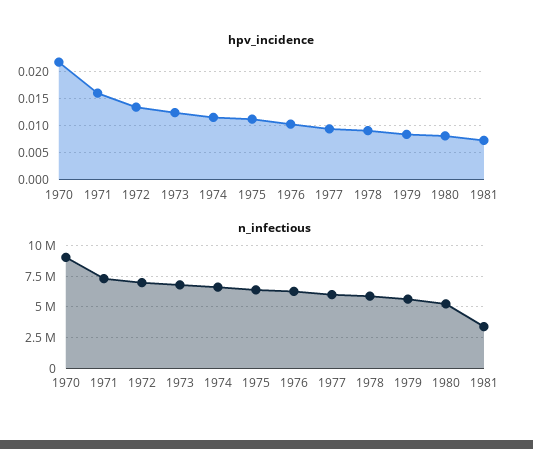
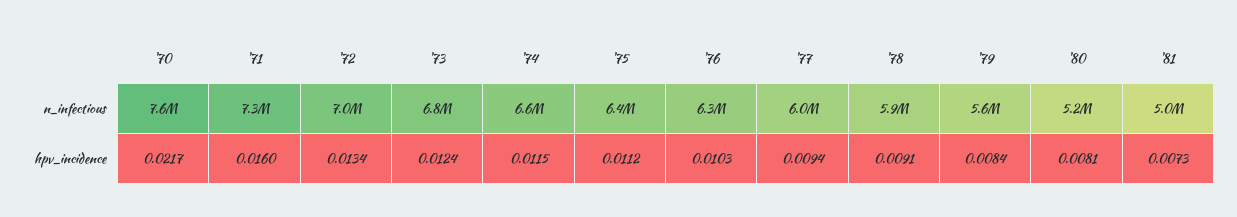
n_infectious, 1970: 9000000 -> 7600000
n_infectious, 1981: 3500000 -> 5000000

